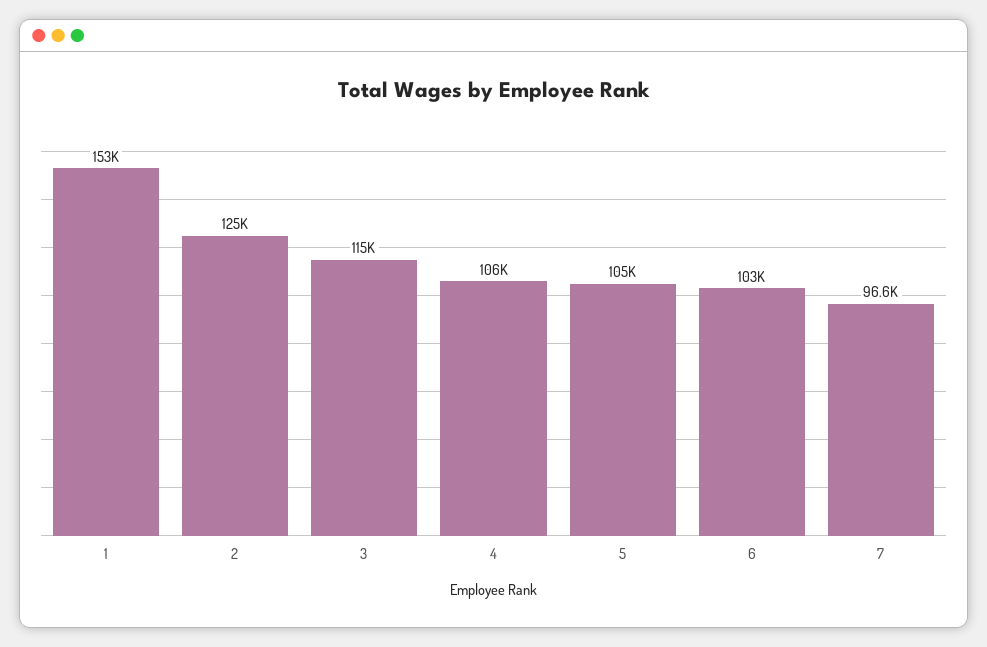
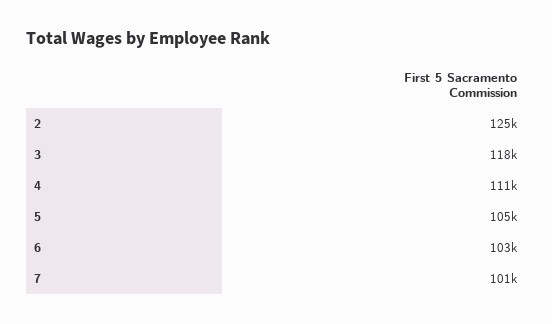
1: 153000 -> none
3: 115000 -> 118000
4: 106000 -> 111000
7: 96600 -> 101000

